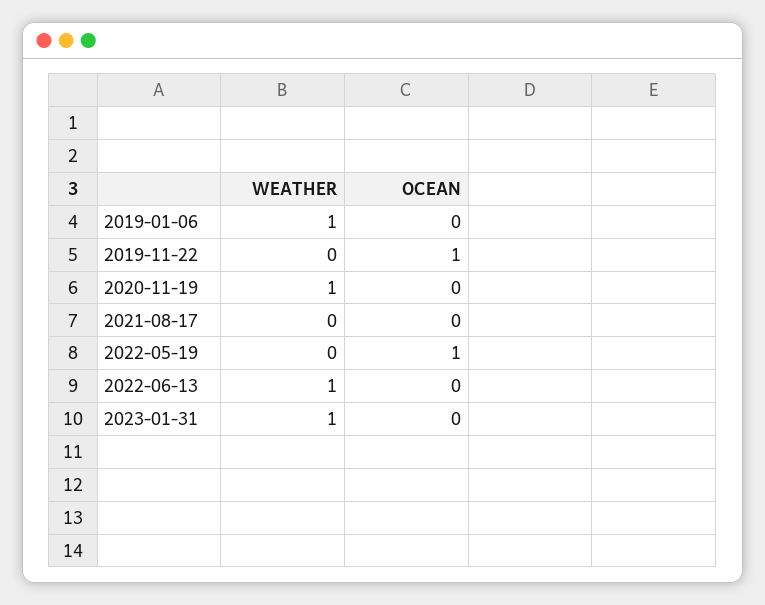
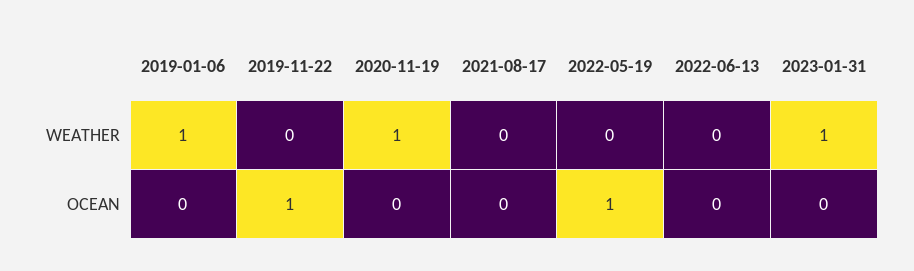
WEATHER, 2022-06-13: 1 -> 0

